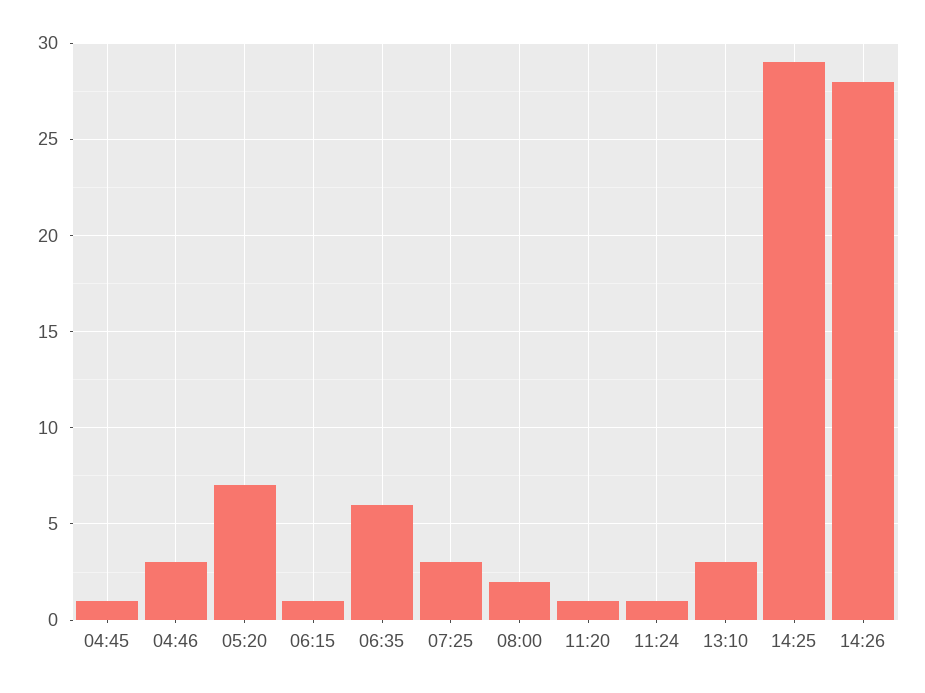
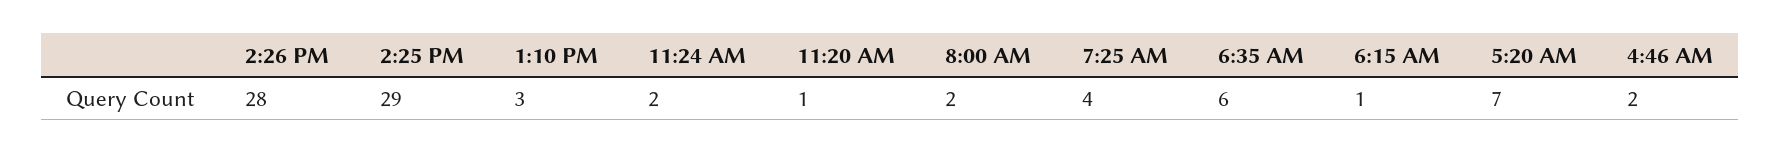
04:45: 1 -> none
04:46: 3 -> 2
07:25: 3 -> 4
11:24: 1 -> 2

